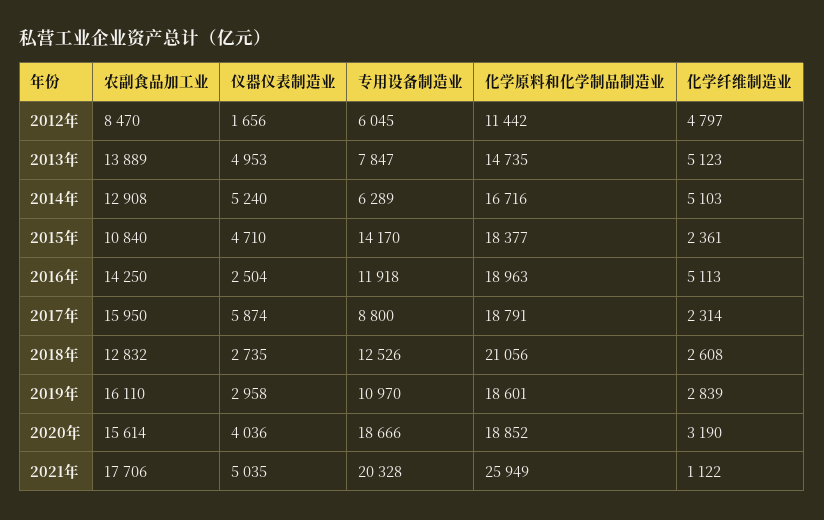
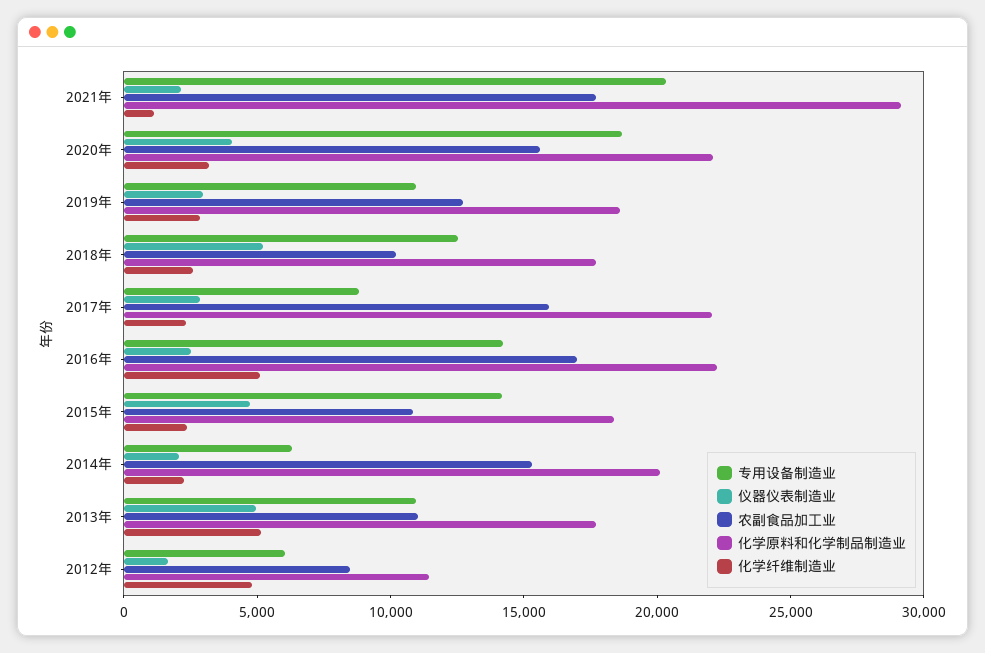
农副食品加工业, 2013年: 13889 -> 11000
专用设备制造业, 2013年: 7847 -> 11000
化学原料和化学制品制造业, 2013年: 14735 -> 18000
农副食品加工业, 2014年: 12908 -> 15000
仪器仪表制造业, 2014年: 5240 -> 2000
化学原料和化学制品制造业, 2014年: 16716 -> 20000
化学纤维制造业, 2014年: 5103 -> 2000
农副食品加工业, 2016年: 14250 -> 17000
专用设备制造业, 2016年: 11918 -> 14000
化学原料和化学制品制造业, 2016年: 18963 -> 22000
仪器仪表制造业, 2017年: 5874 -> 3000
化学原料和化学制品制造业, 2017年: 18791 -> 22000
农副食品加工业, 2018年: 12832 -> 10000
仪器仪表制造业, 2018年: 2735 -> 5000
化学原料和化学制品制造业, 2018年: 21056 -> 18000
农副食品加工业, 2019年: 16110 -> 13000
化学原料和化学制品制造业, 2020年: 18852 -> 22000
仪器仪表制造业, 2021年: 5035 -> 2000
化学原料和化学制品制造业, 2021年: 25949 -> 29000

